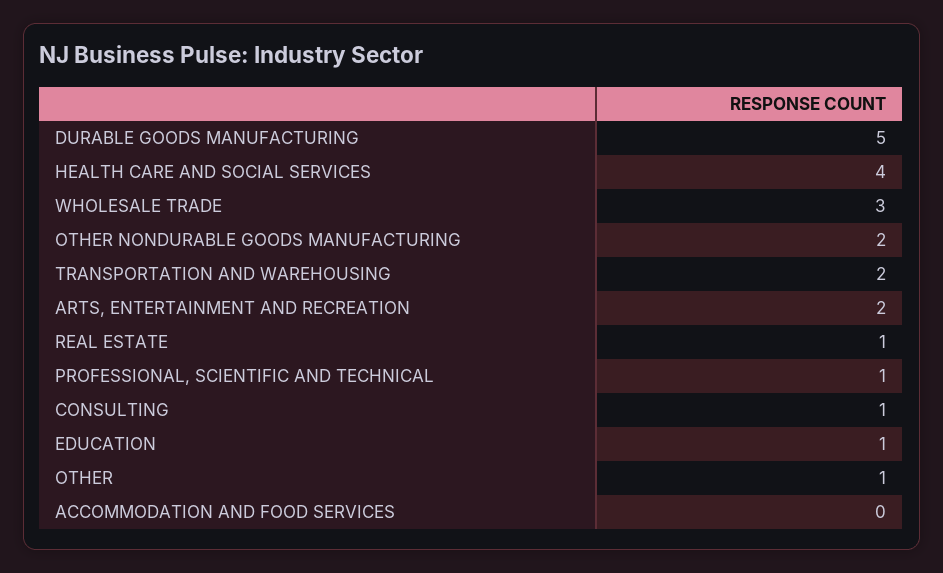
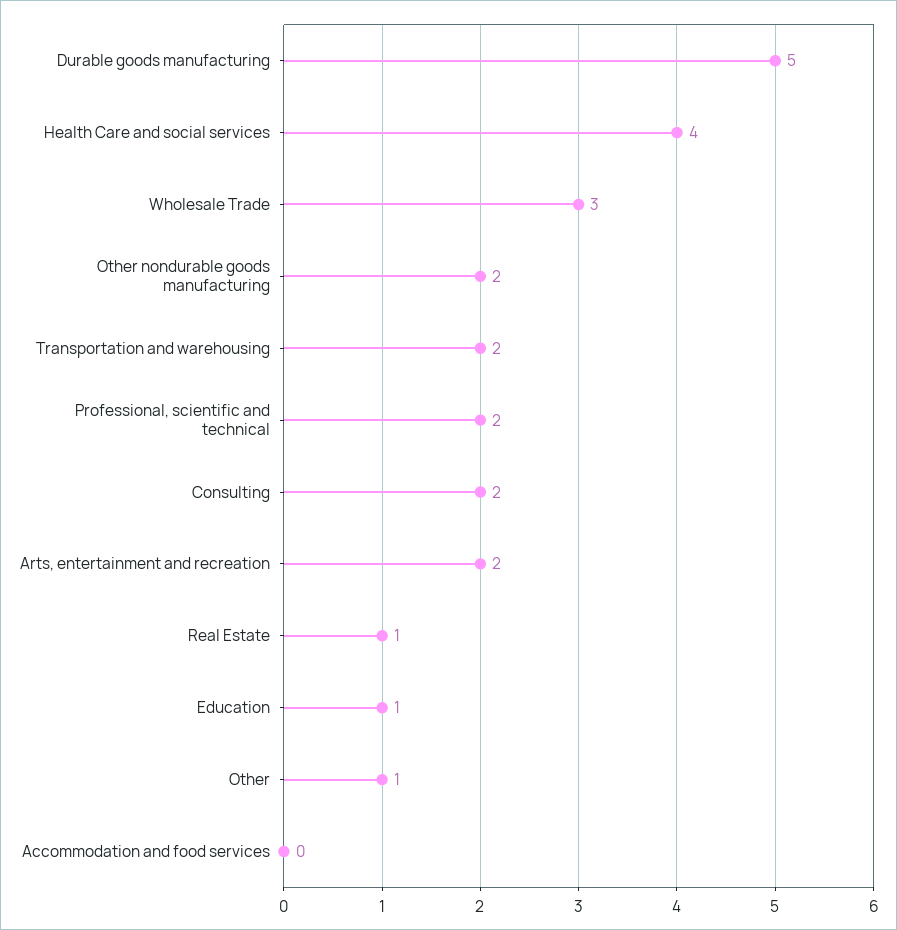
PROFESSIONAL, SCIENTIFIC AND TECHNICAL: 1 -> 2
CONSULTING: 1 -> 2

